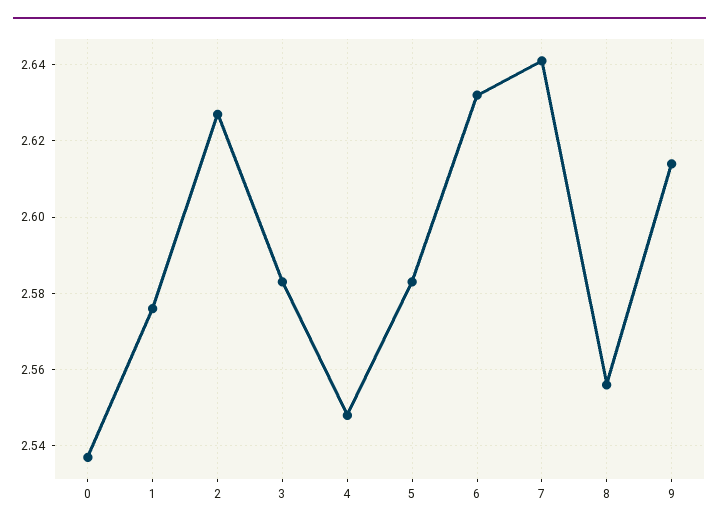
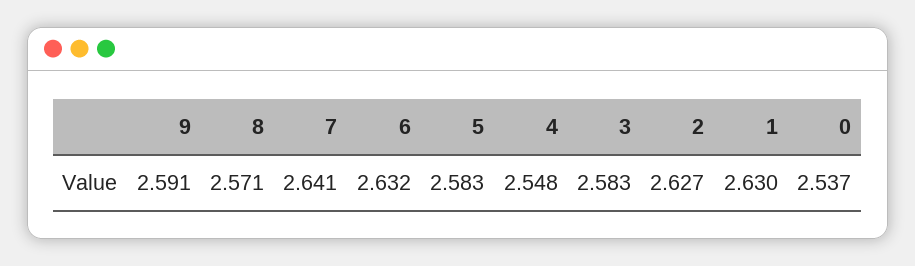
1: 2.575 -> 2.63
8: 2.555 -> 2.571
9: 2.615 -> 2.591

